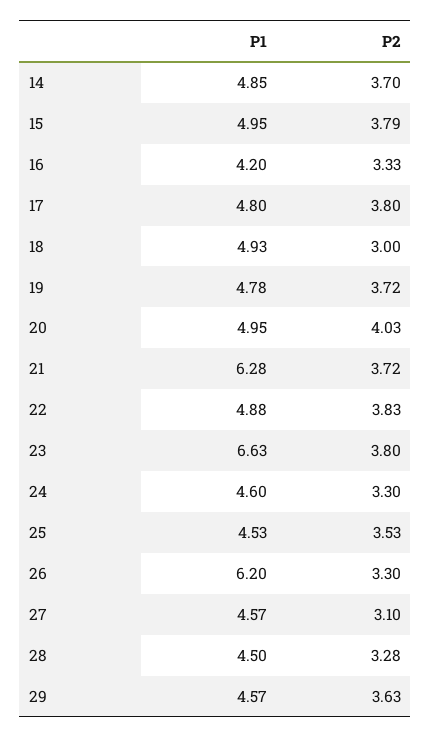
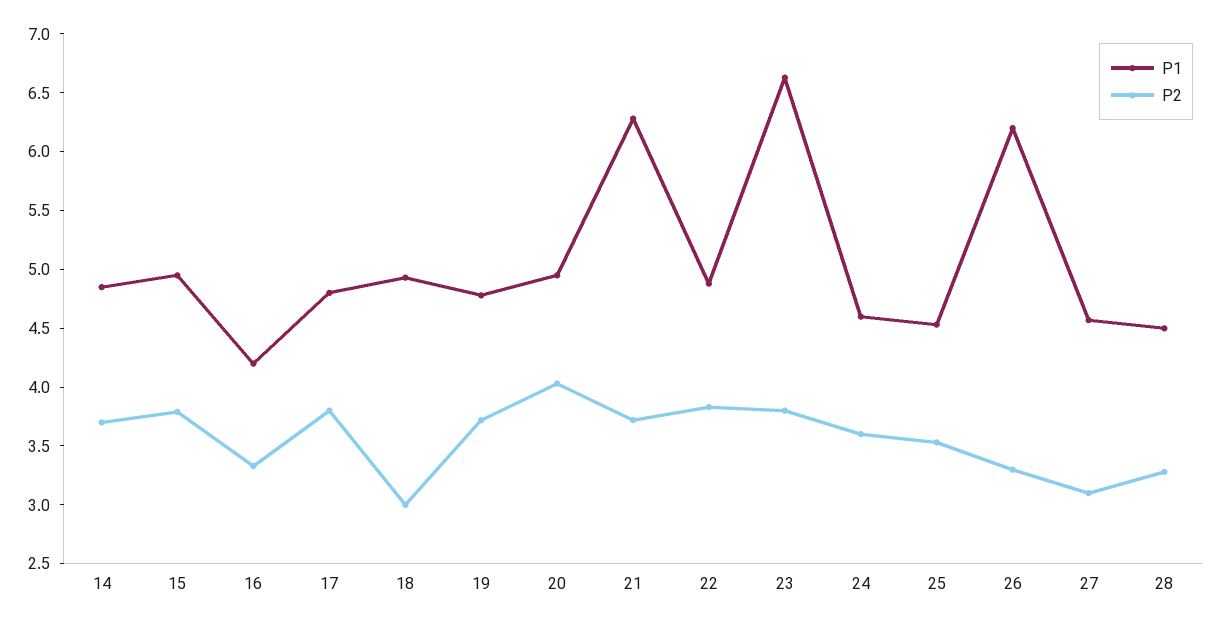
P2, 24: 3.3 -> 3.6
P1, 29: 4.57 -> none
P2, 29: 3.63 -> none

